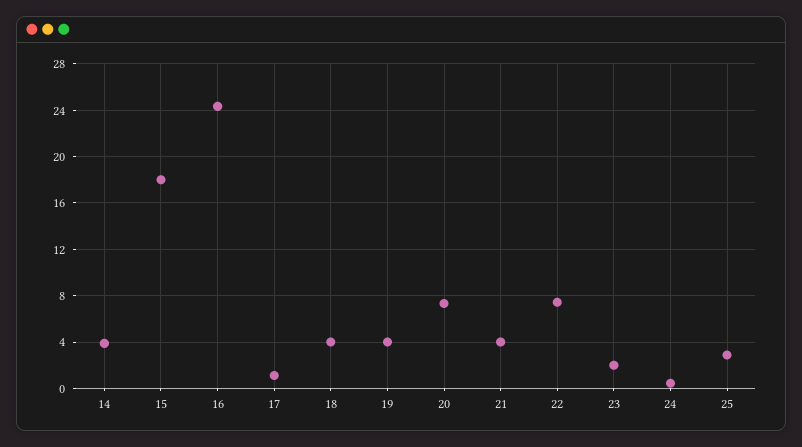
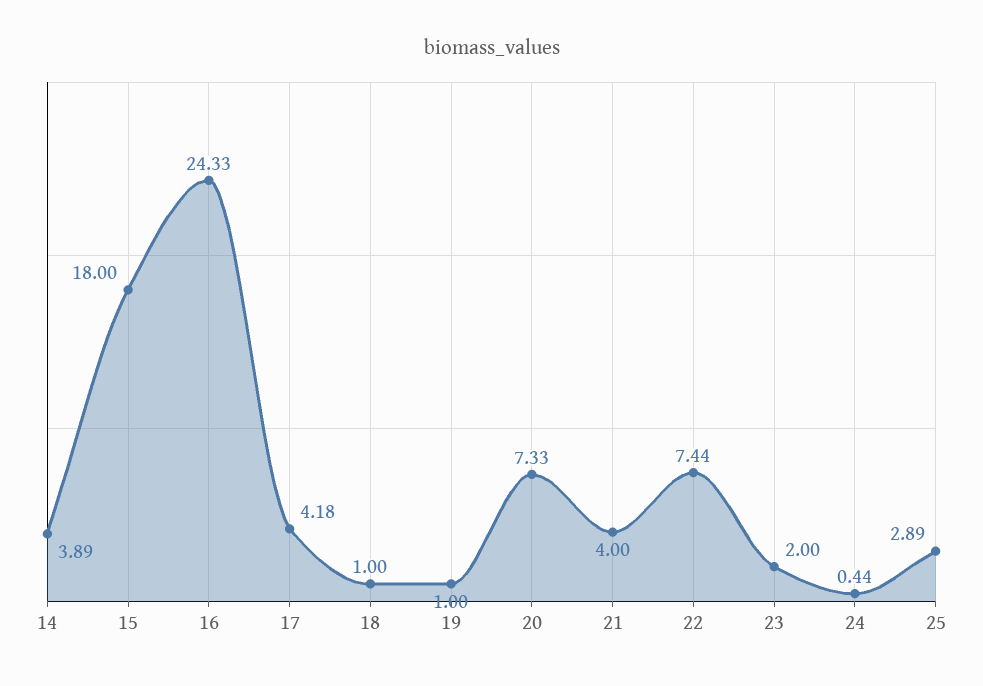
17: 1 -> 4.18
18: 4 -> 1
19: 4 -> 1

